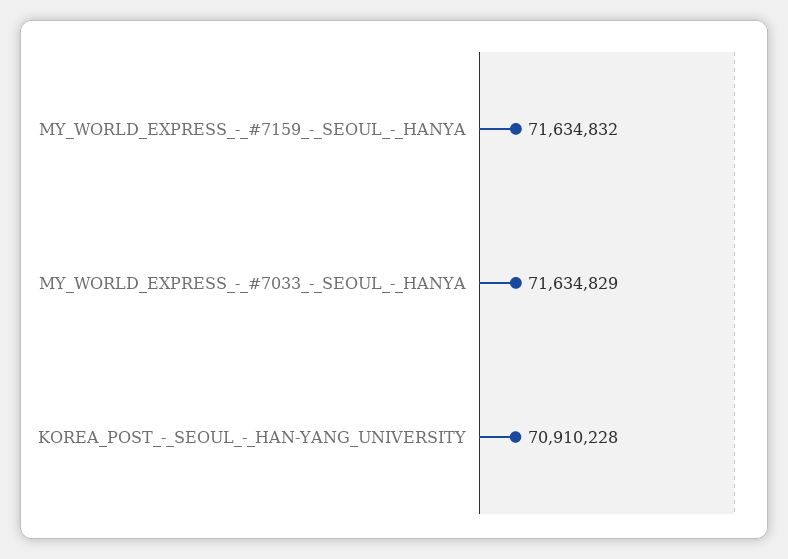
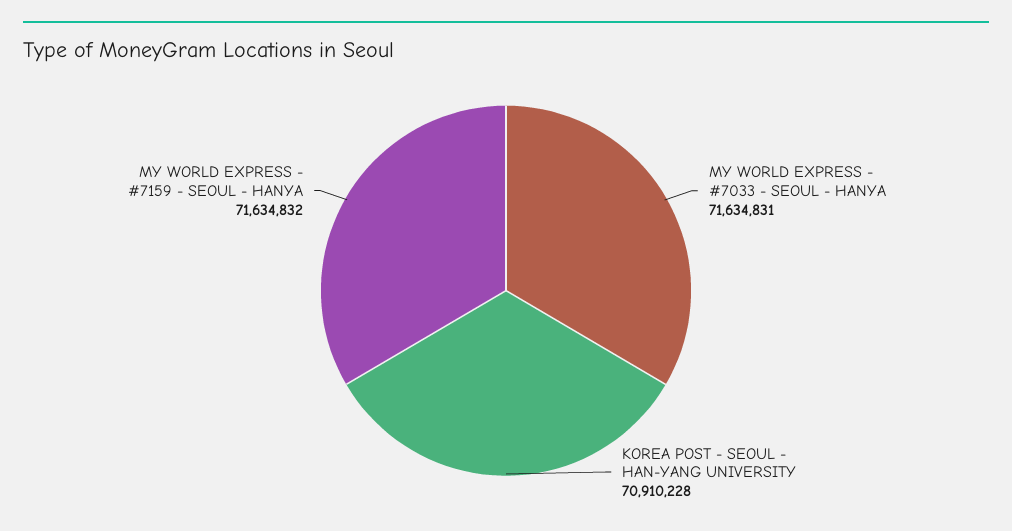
MY_WORLD_EXPRESS_-_#7033_-_SEOUL_-_HANYA: 71634829 -> 71634831

